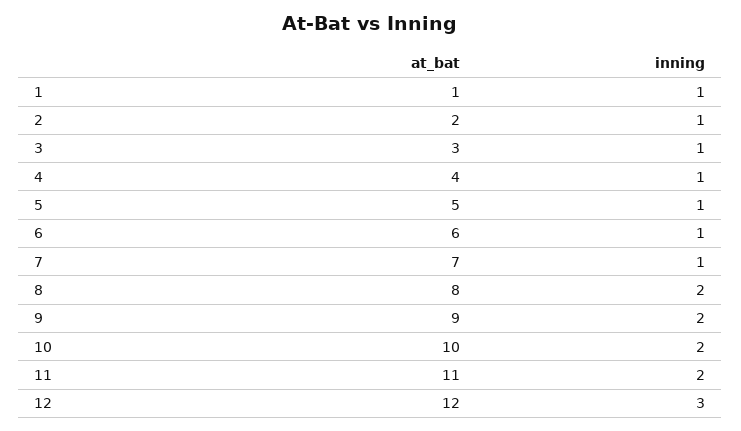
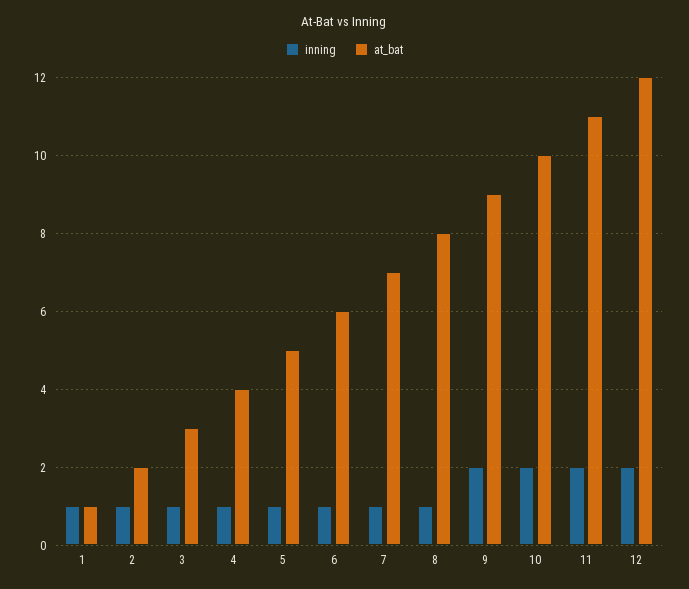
inning, 8: 2 -> 1
inning, 12: 3 -> 2

